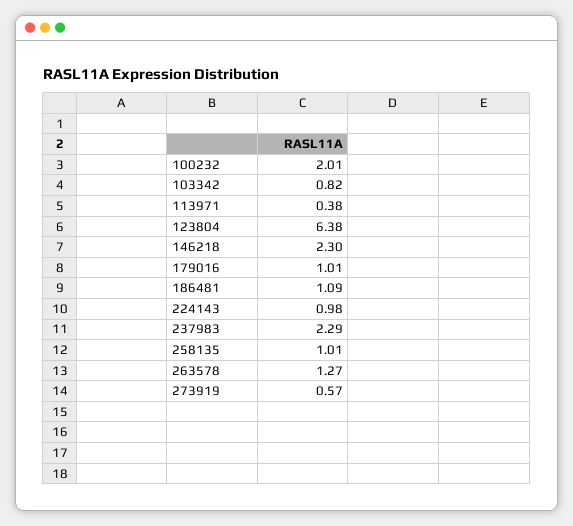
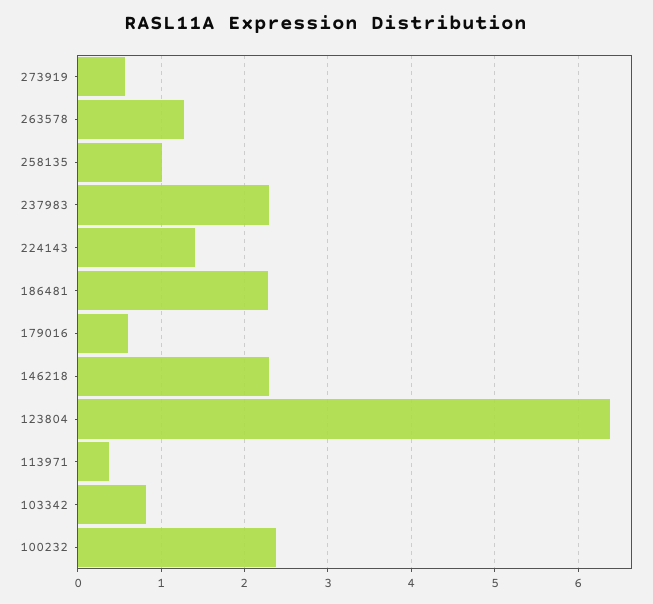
100232: 2.01 -> 2.4
179016: 1.01 -> 0.6
186481: 1.09 -> 2.3
224143: 0.98 -> 1.4

